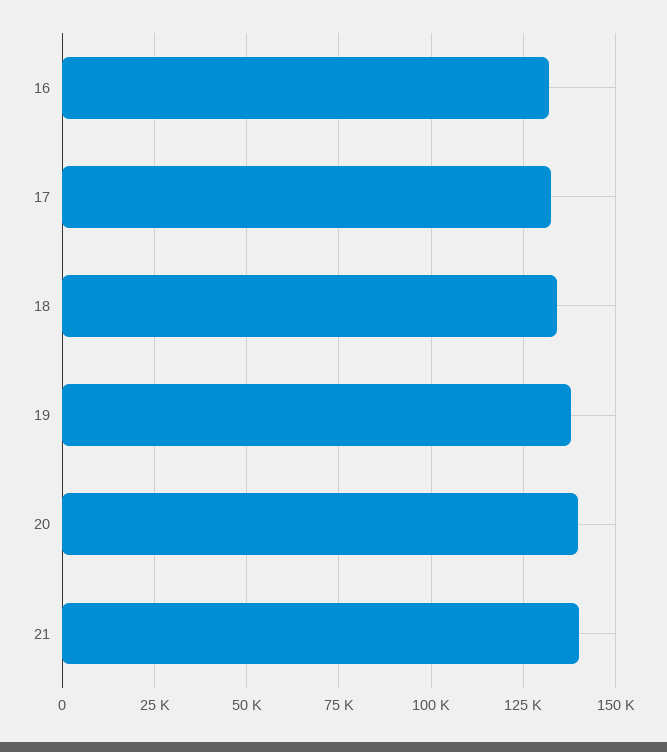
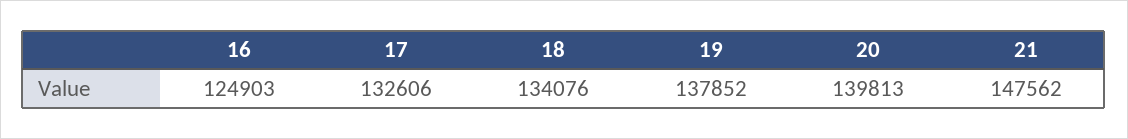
16: 132500 -> 124903
21: 140000 -> 147562

